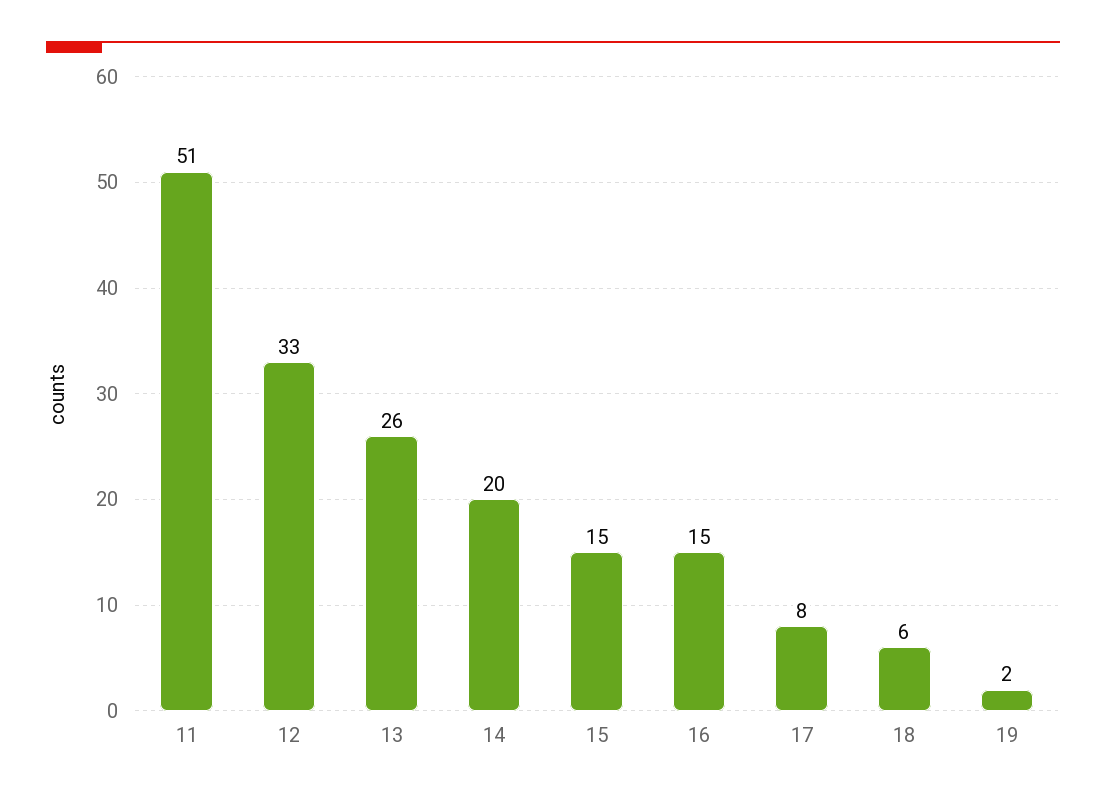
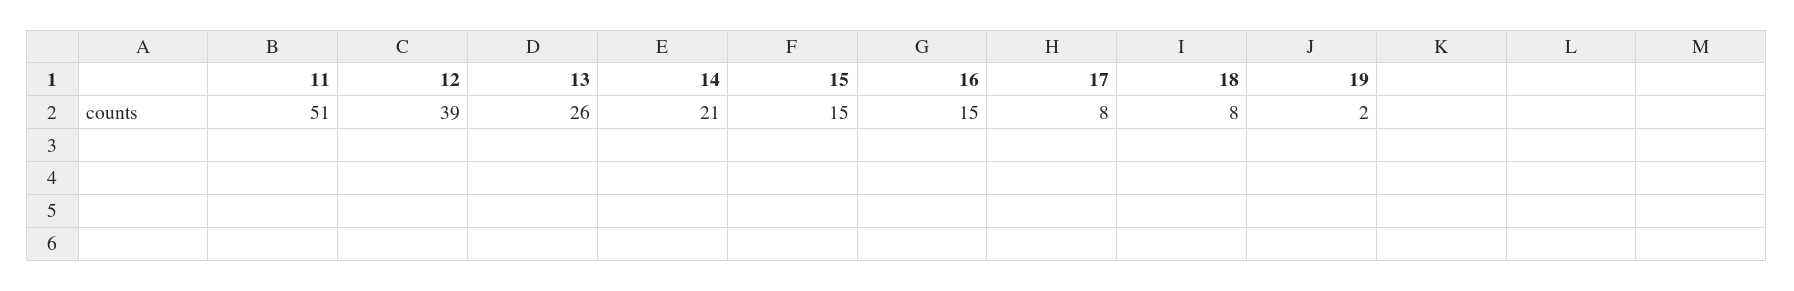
12: 33 -> 39
14: 20 -> 21
18: 6 -> 8

